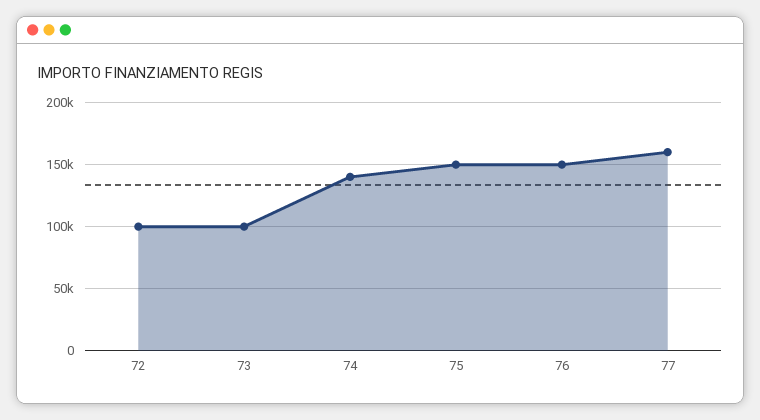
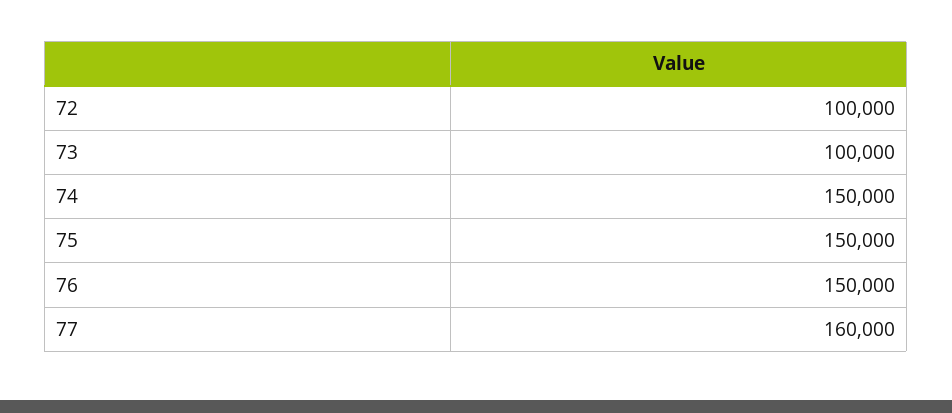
74: 140000 -> 150000

